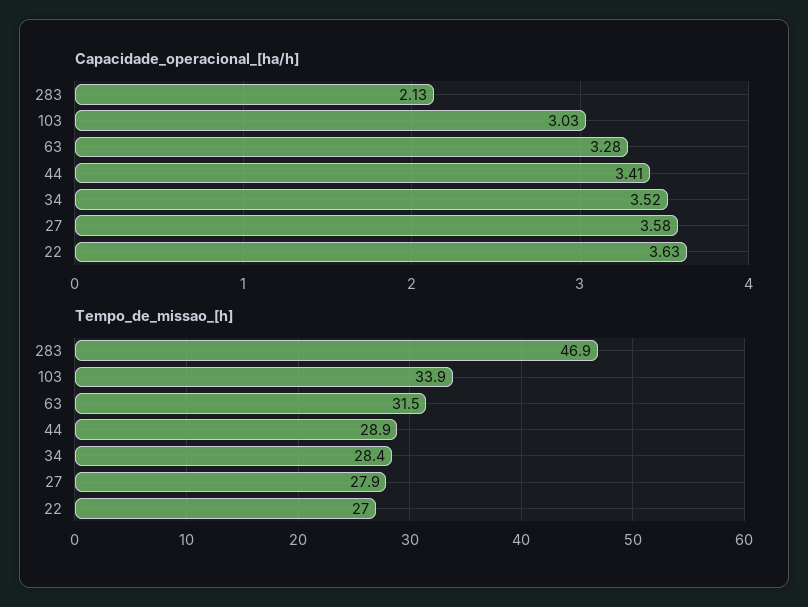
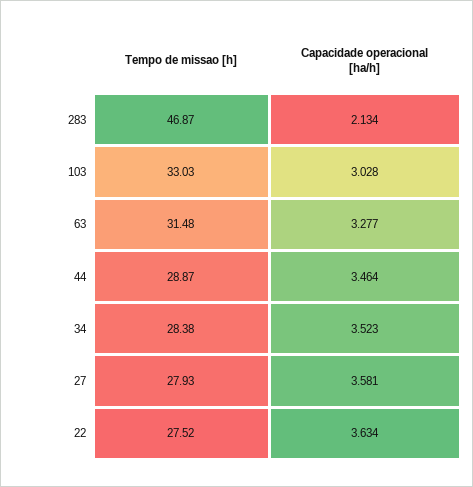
Capacidade_operacional_[ha/h], 44: 3.41 -> 3.464
Tempo_de_missao_[h], 103: 33.9 -> 33.03
Tempo_de_missao_[h], 22: 27 -> 27.52

